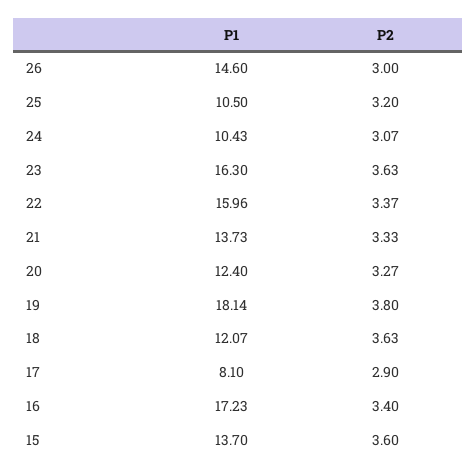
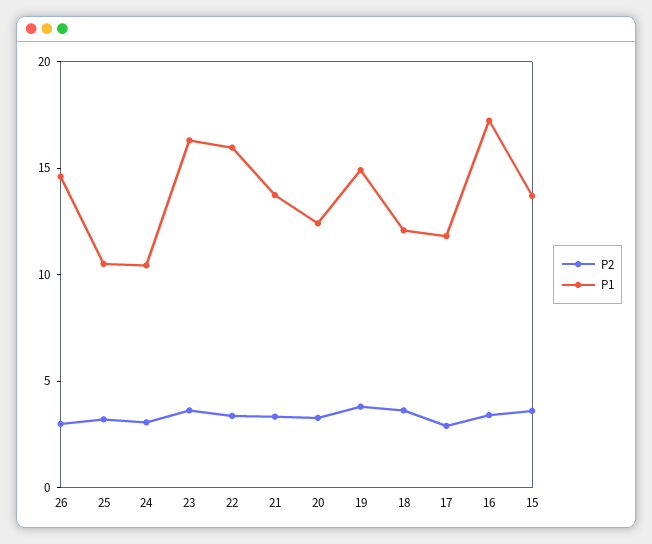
P1, 19: 18.14 -> 15
P1, 17: 8.1 -> 12

